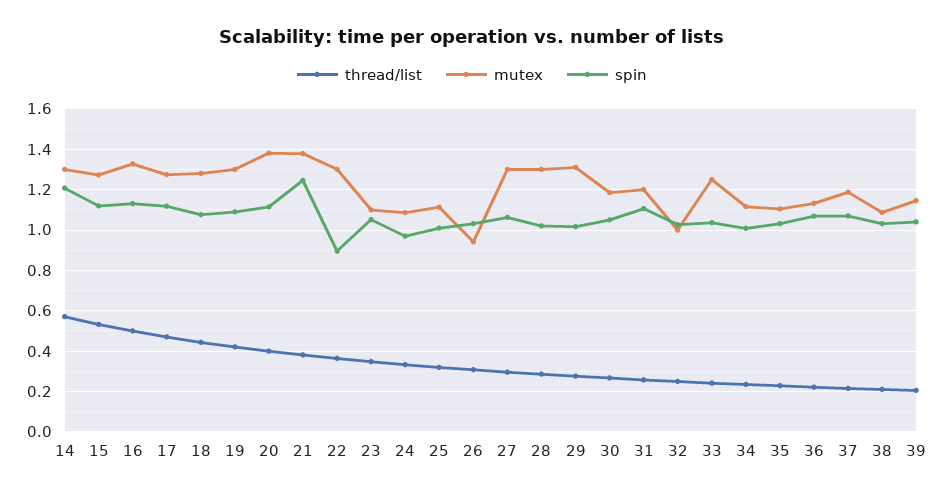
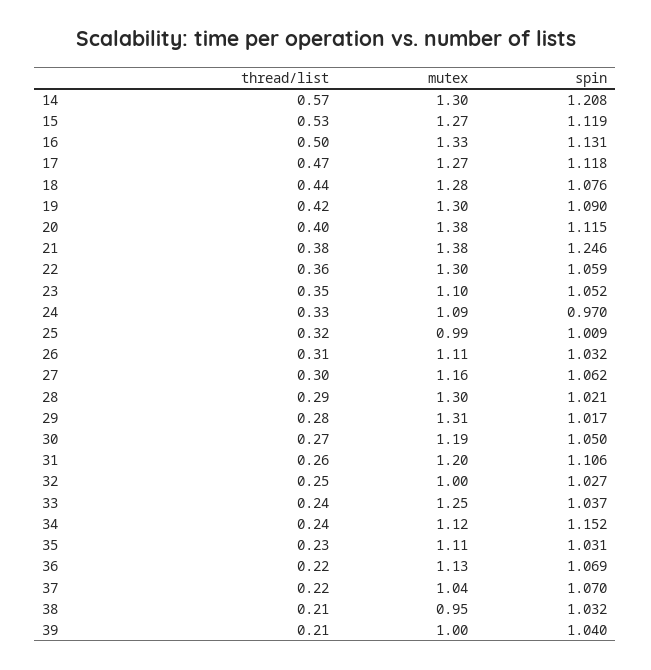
spin, 22: 0.9 -> 1.059
mutex, 25: 1.1 -> 0.99
mutex, 26: 0.95 -> 1.11
mutex, 27: 1.3 -> 1.16
spin, 34: 1 -> 1.152
mutex, 37: 1.2 -> 1.04
mutex, 38: 1.1 -> 0.95
mutex, 39: 1.15 -> 1

